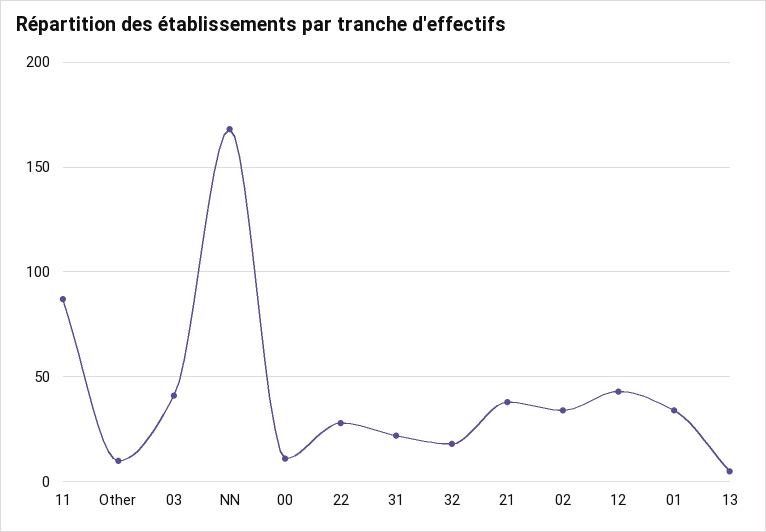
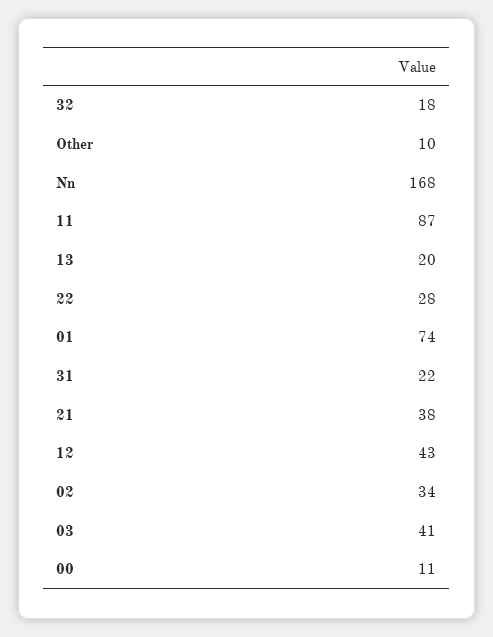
01: 35 -> 74
13: 5 -> 20

